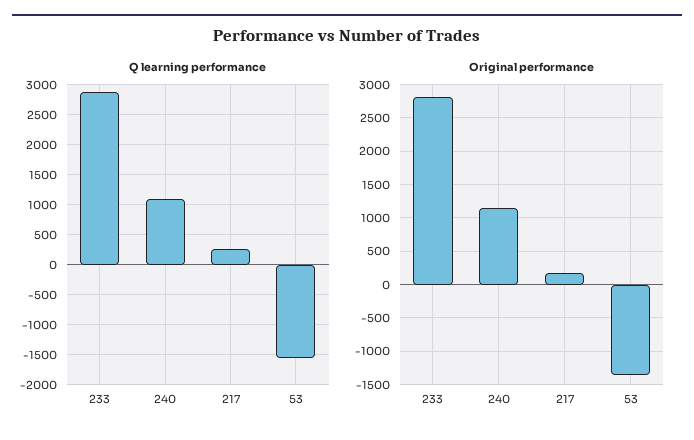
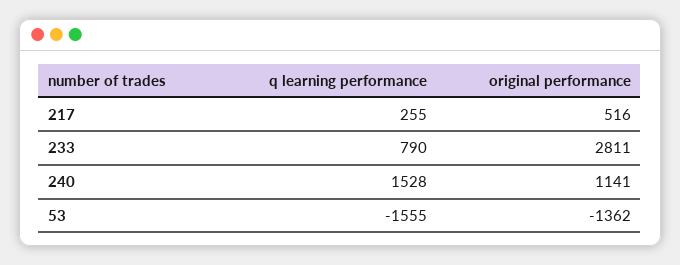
Q learning performance, 233: 2900 -> 790
Q learning performance, 240: 1100 -> 1528
Original performance, 217: 200 -> 516

